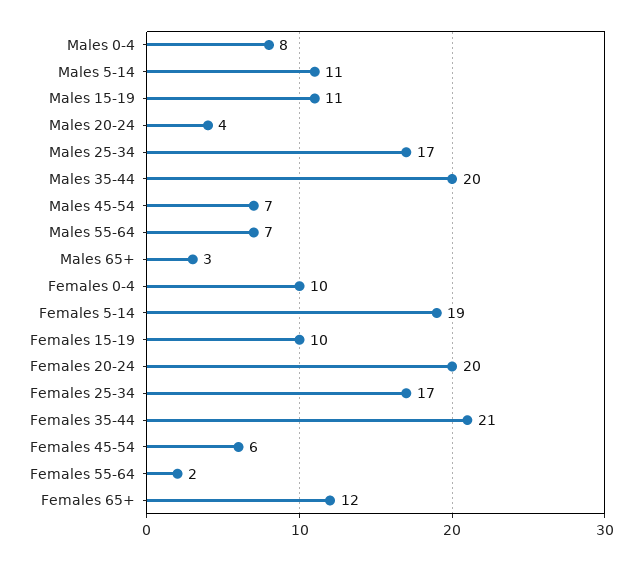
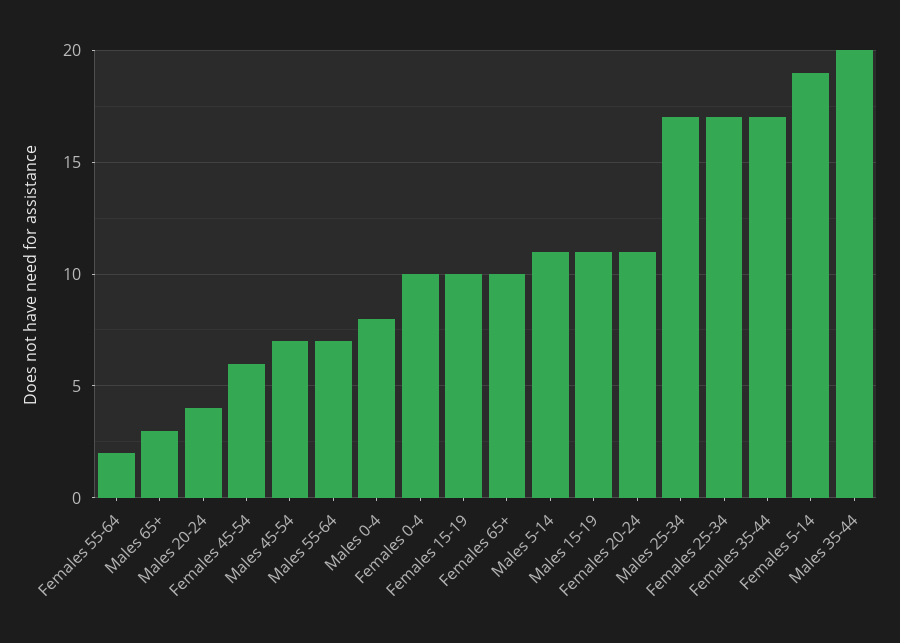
Females 20-24: 20 -> 11
Females 35-44: 21 -> 17
Females 65+: 12 -> 10

